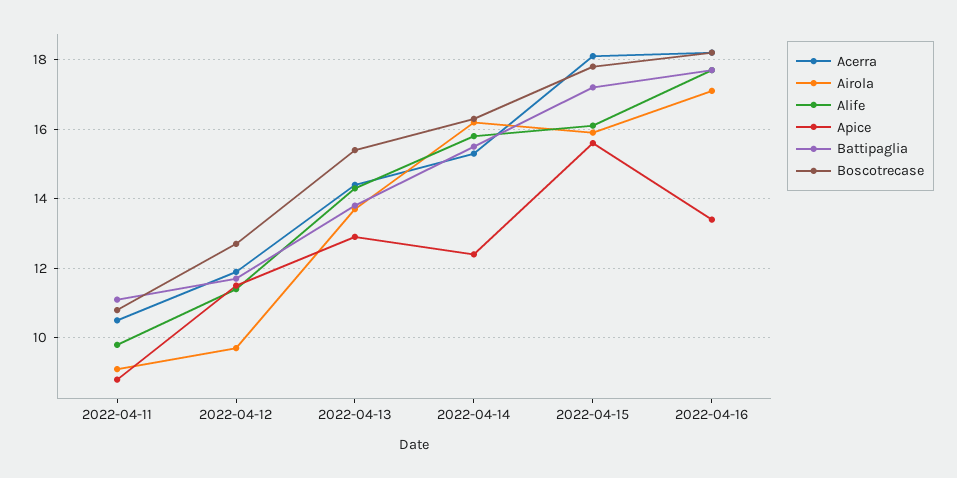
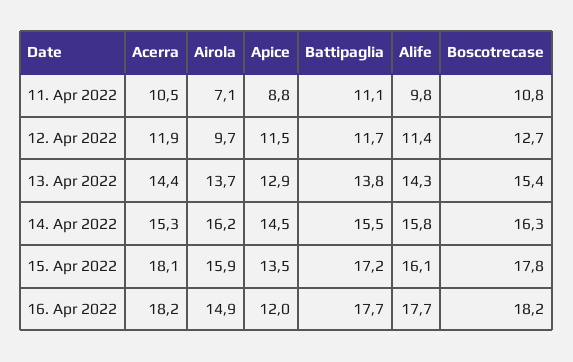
Airola, 2022-04-11: 9 -> 7.1
Apice, 2022-04-14: 12.5 -> 14.5
Apice, 2022-04-15: 15.5 -> 13.5
Airola, 2022-04-16: 17 -> 14.9
Apice, 2022-04-16: 13.5 -> 12

